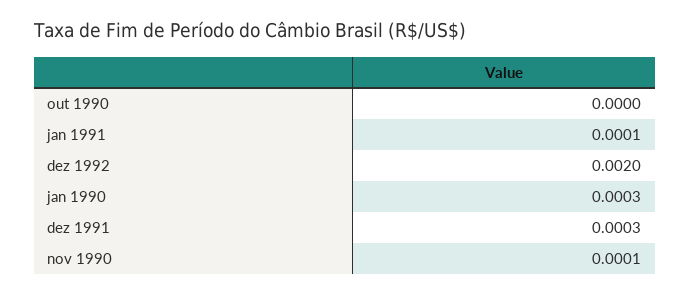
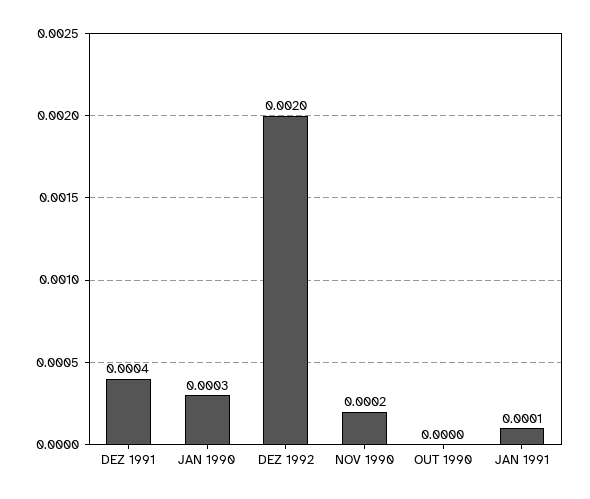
dez 1991: 0.0003 -> 0.0004
nov 1990: 0.0001 -> 0.0002

